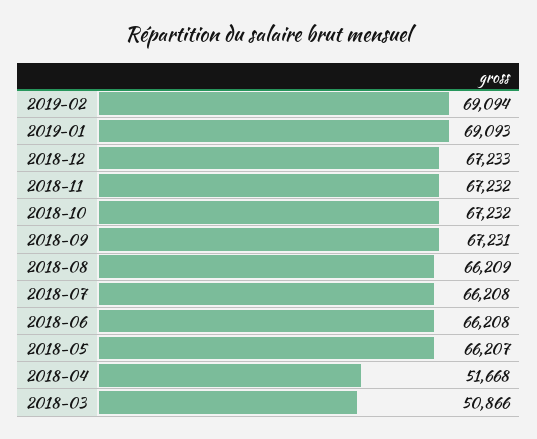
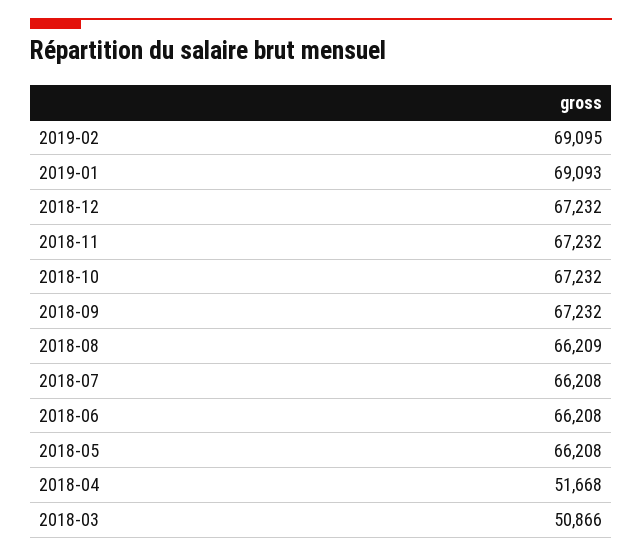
2019-02: 69094 -> 69095
2018-12: 67233 -> 67232
2018-09: 67231 -> 67232
2018-05: 66207 -> 66208

